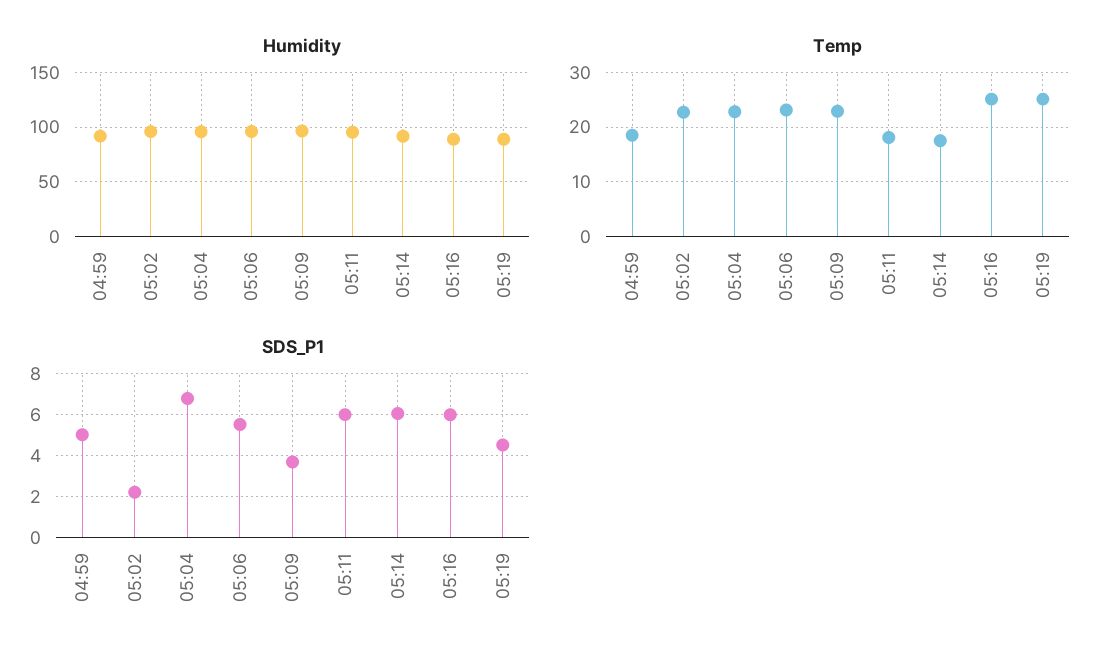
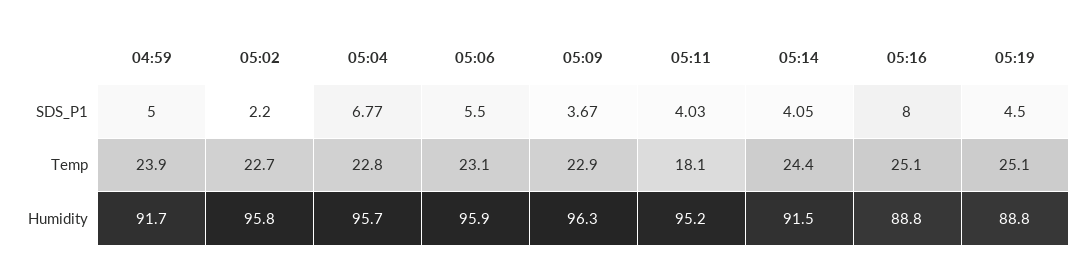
Temp, 04:59: 18 -> 23.9
Temp, 05:14: 18 -> 24.4
SDS_P1, 05:11: 6 -> 4.03
SDS_P1, 05:14: 6 -> 4.05
SDS_P1, 05:16: 6 -> 8

